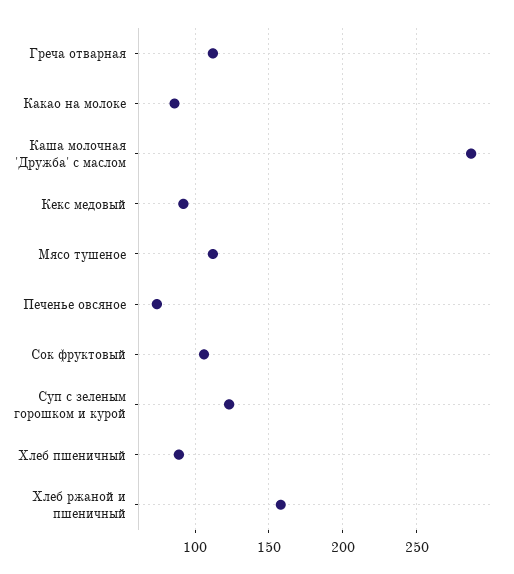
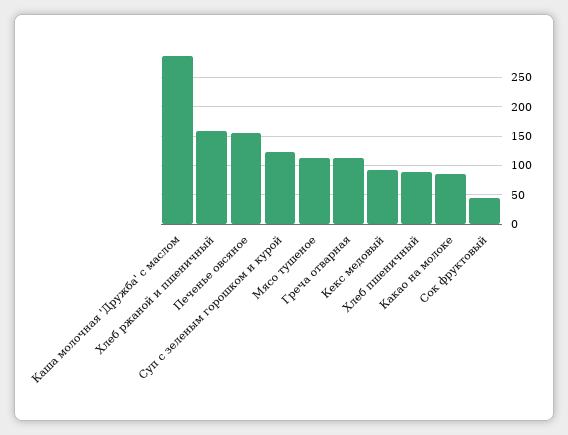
Печенье овсяное: 75 -> 150
Сок фруктовый: 105 -> 50

